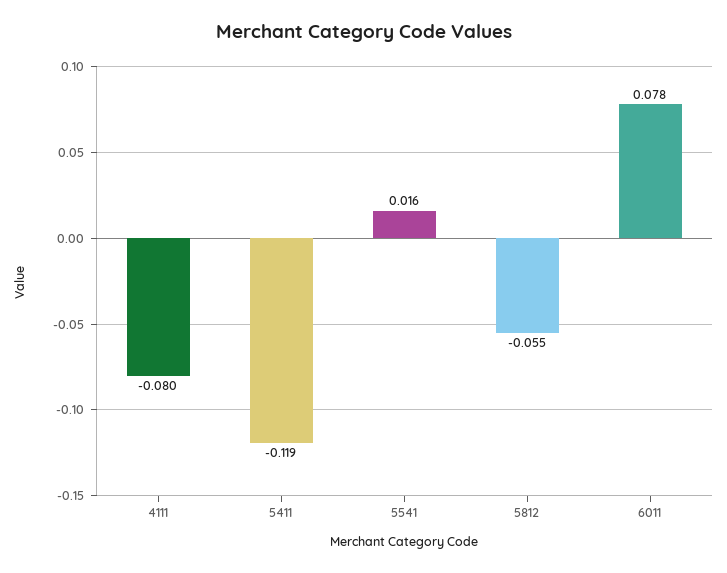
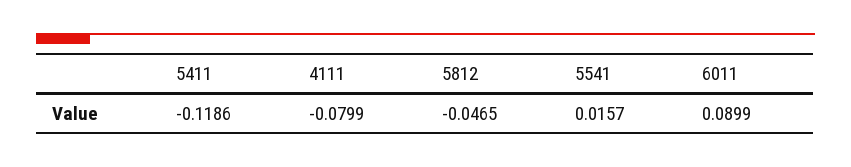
5812: -0.055 -> -0.0465
6011: 0.078 -> 0.0899

